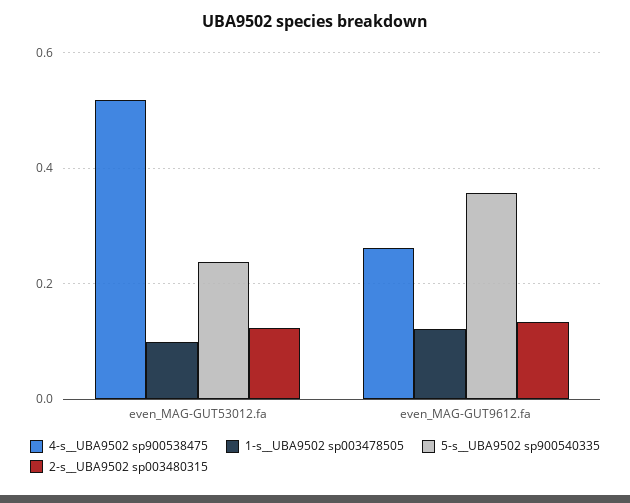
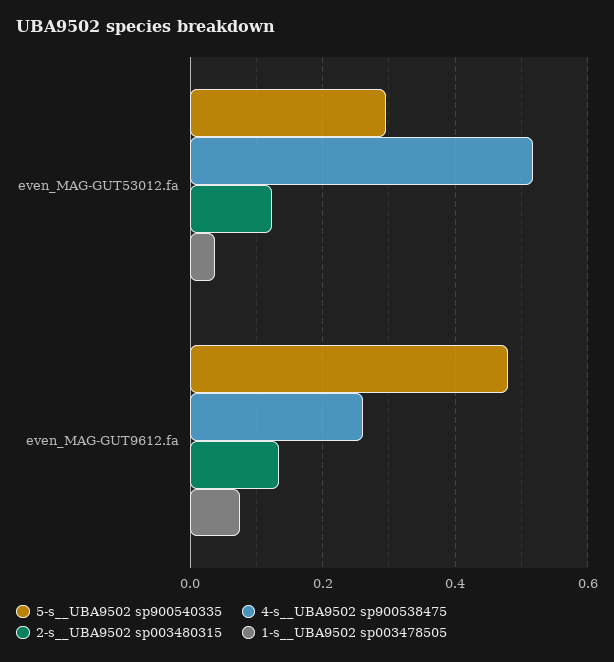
1-s__UBA9502 sp003478505, even_MAG-GUT53012.fa: 0.1 -> 0.04
5-s__UBA9502 sp900540335, even_MAG-GUT53012.fa: 0.24 -> 0.3
1-s__UBA9502 sp003478505, even_MAG-GUT9612.fa: 0.12 -> 0.08
5-s__UBA9502 sp900540335, even_MAG-GUT9612.fa: 0.36 -> 0.48

